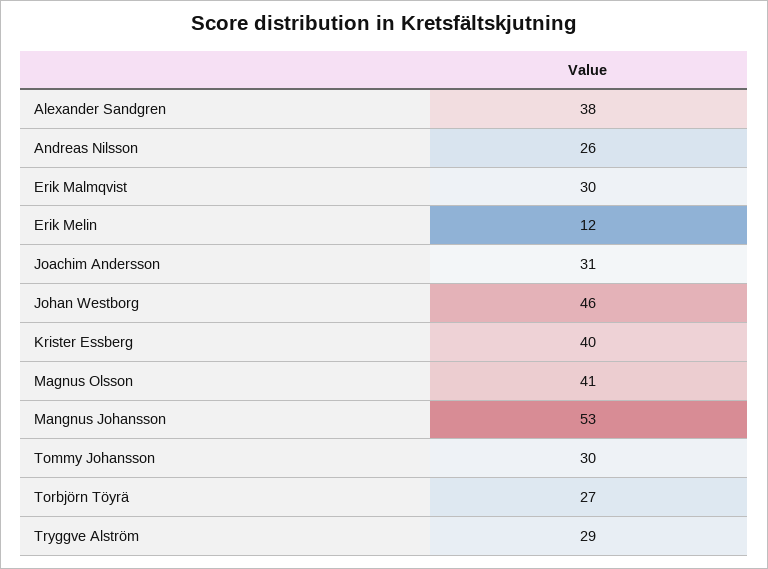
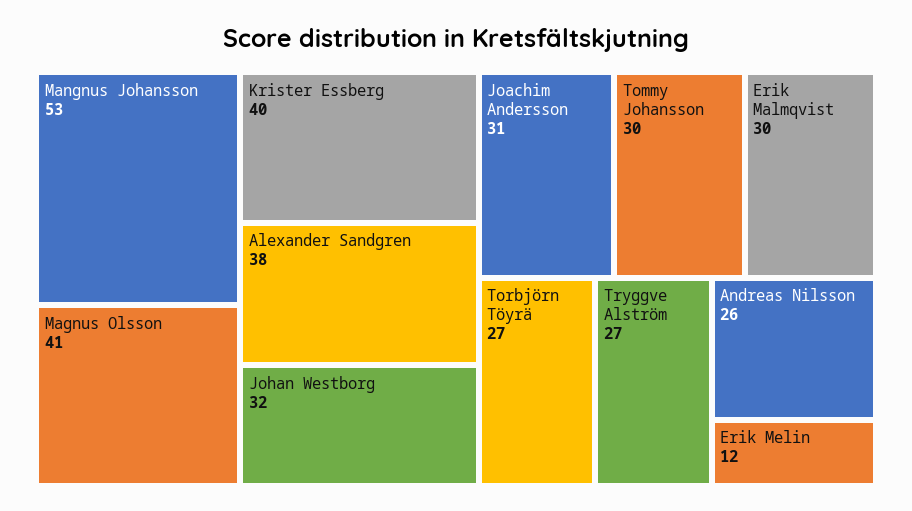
Johan Westborg: 46 -> 32
Tryggve Alström: 29 -> 27

